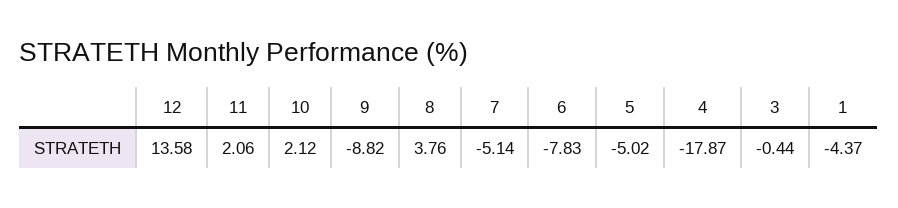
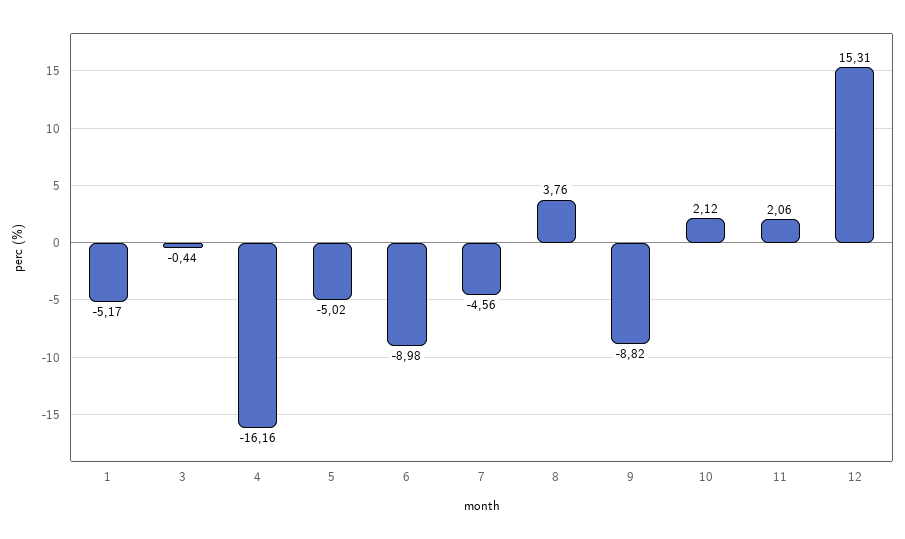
12: 13.58 -> 15.31
7: -5.14 -> -4.56
6: -7.83 -> -8.98
4: -17.87 -> -16.16
1: -4.37 -> -5.17

